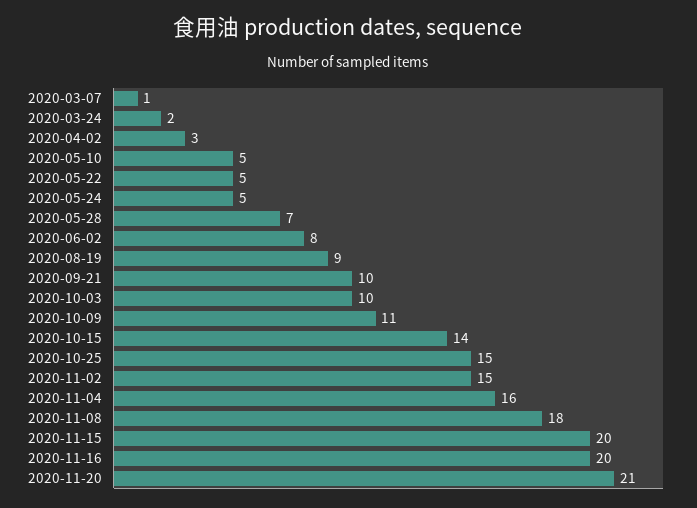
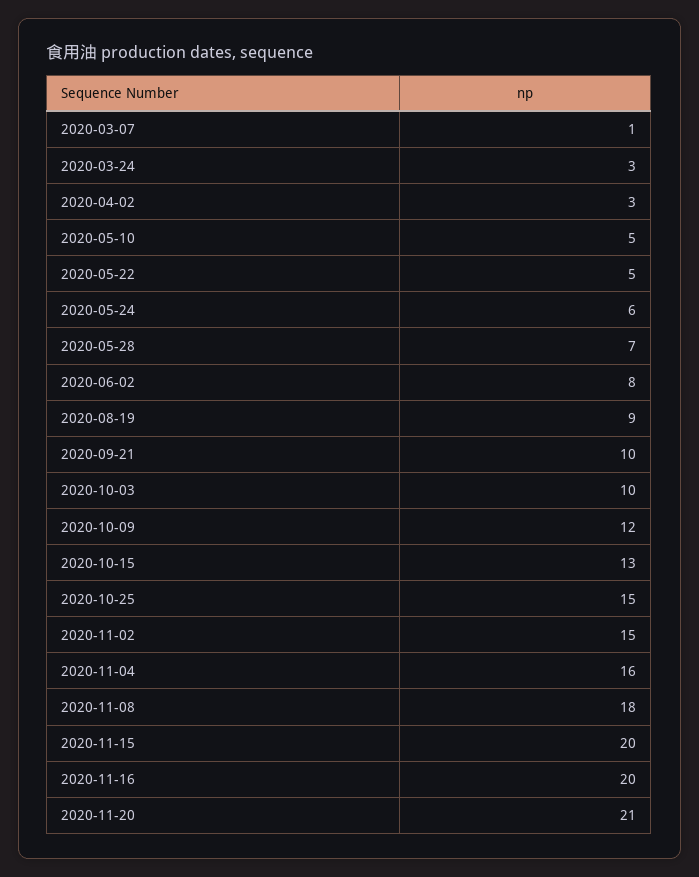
2020-03-24: 2 -> 3
2020-05-24: 5 -> 6
2020-10-09: 11 -> 12
2020-10-15: 14 -> 13

